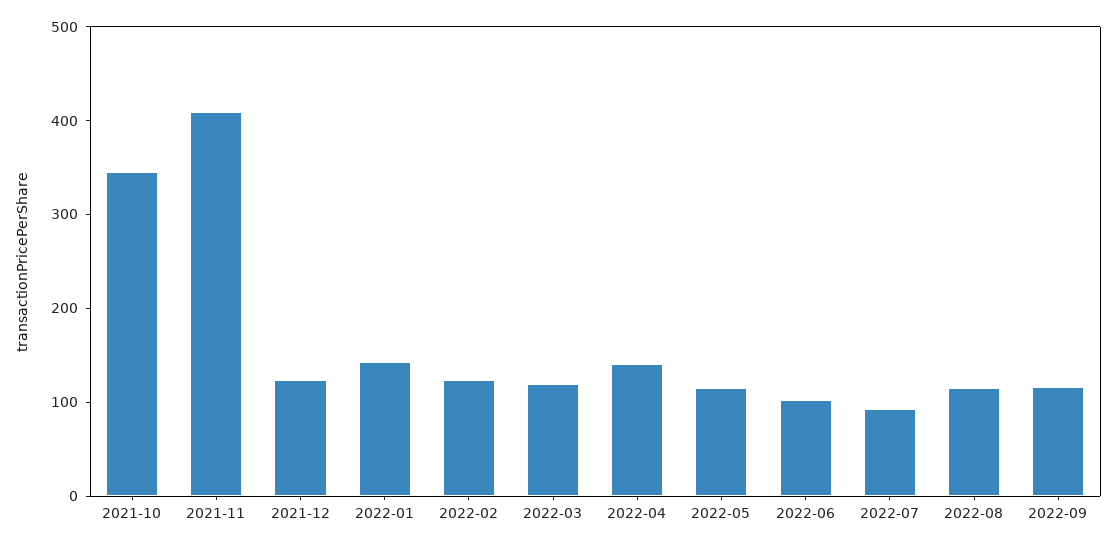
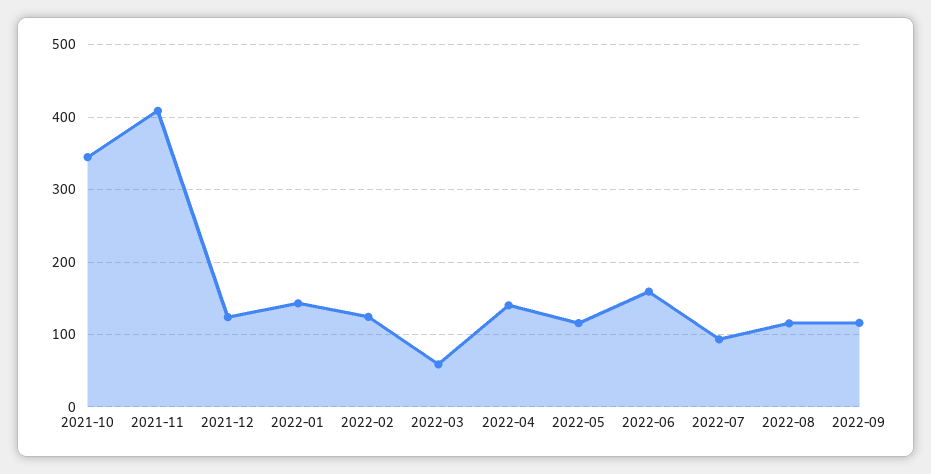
2022-03: 120 -> 60
2022-06: 100 -> 160

